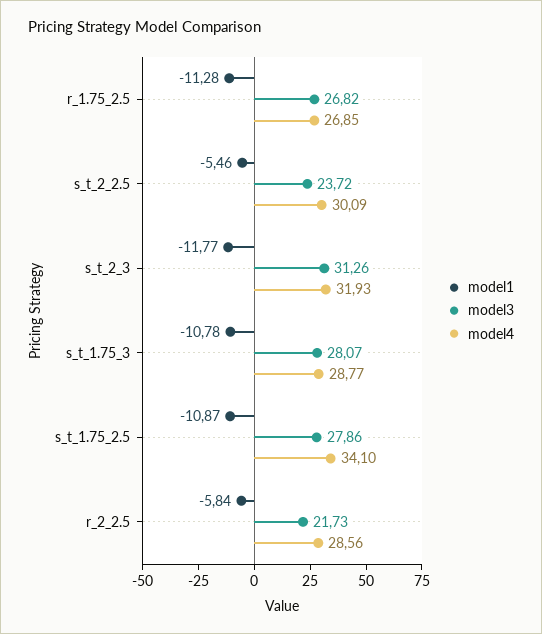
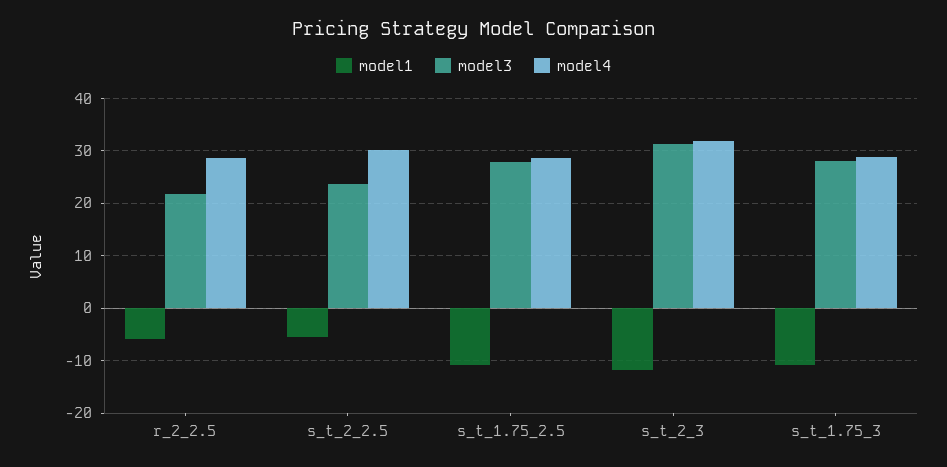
model1, r_1.75_2.5: -11.28 -> none
model3, r_1.75_2.5: 26.82 -> none
model4, r_1.75_2.5: 26.85 -> none
model4, s_t_1.75_2.5: 34.1 -> 28

